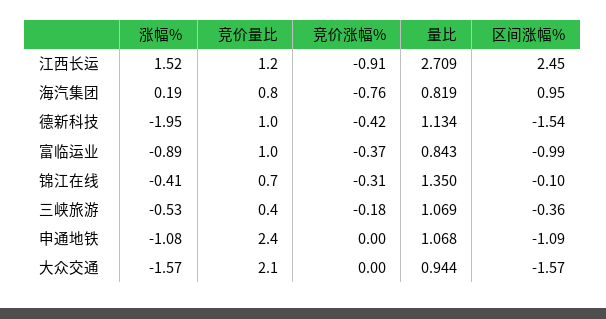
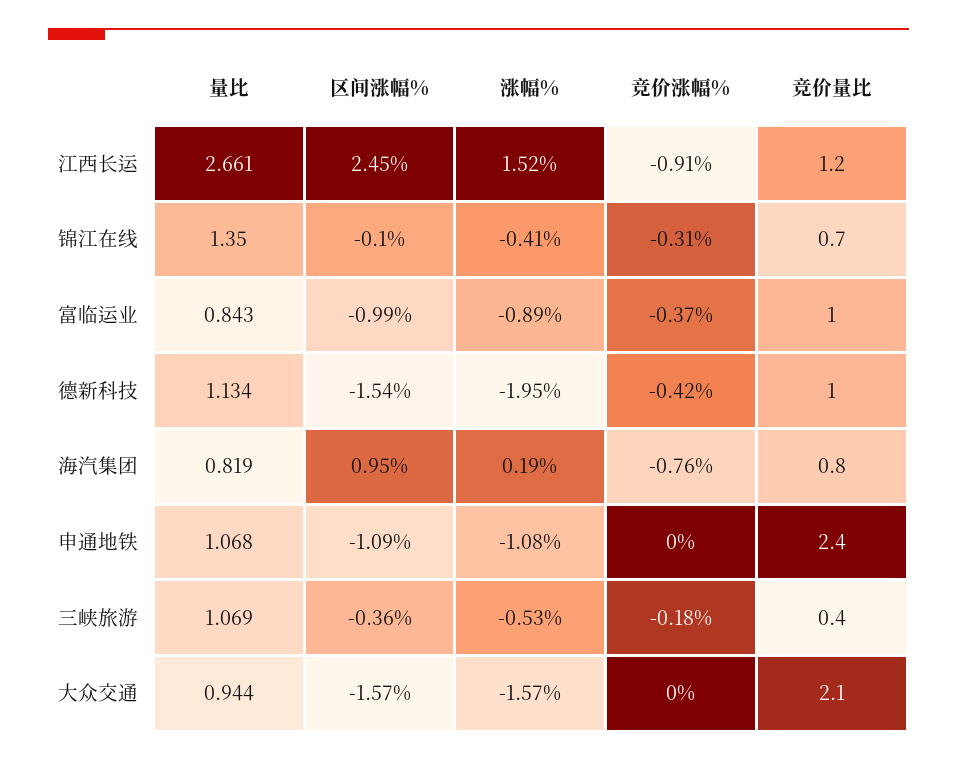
量比, 江西长运: 2.709 -> 2.661

